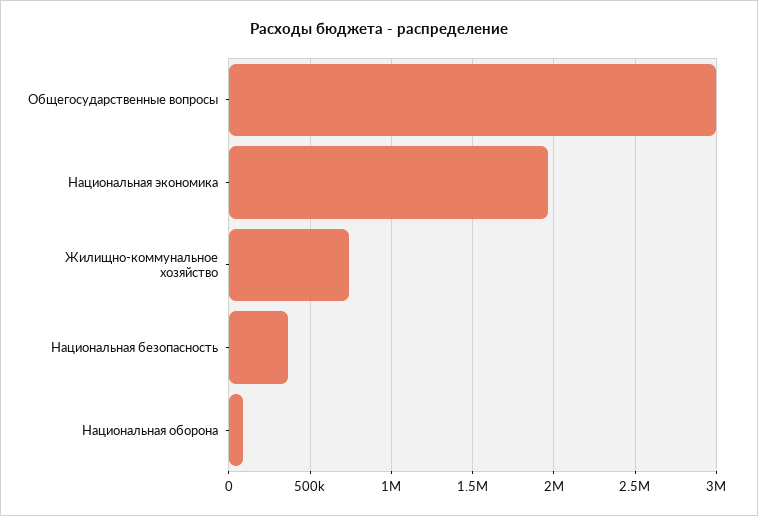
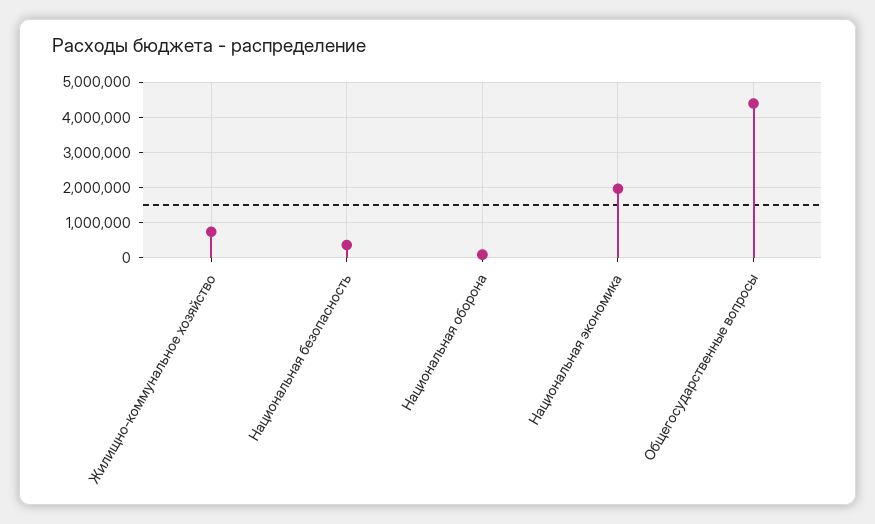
Общегосударственные вопросы: 3000000 -> 4400000

